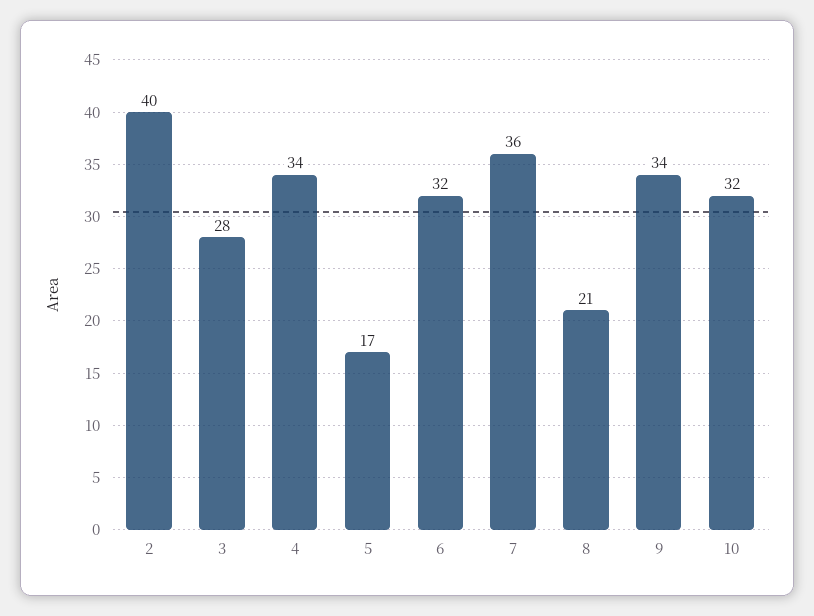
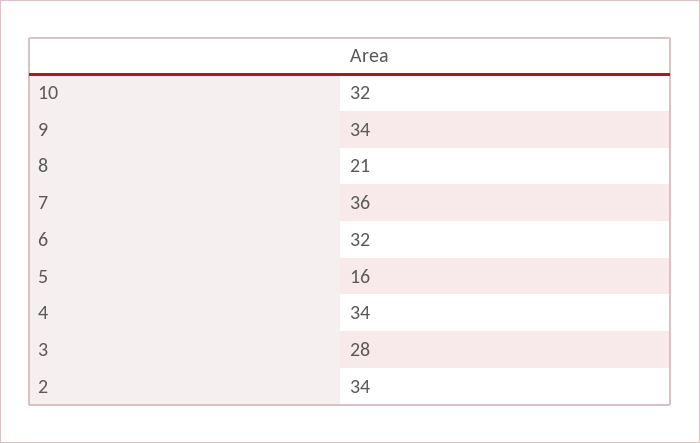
2: 40 -> 34
5: 17 -> 16

